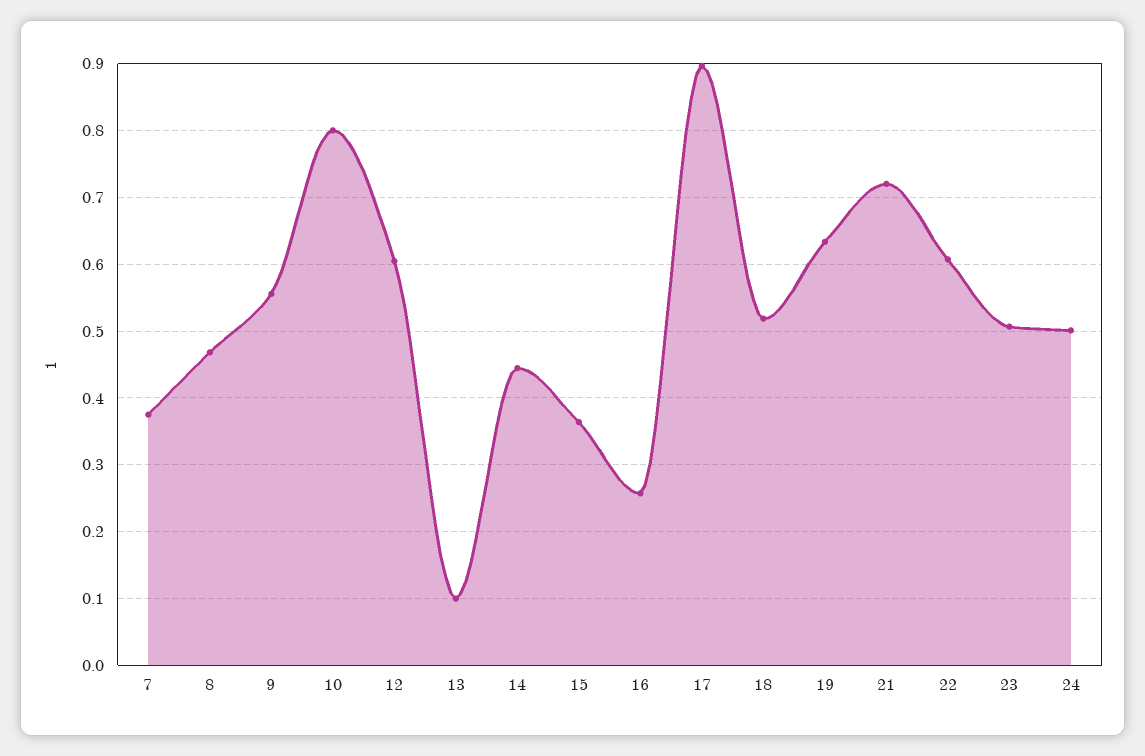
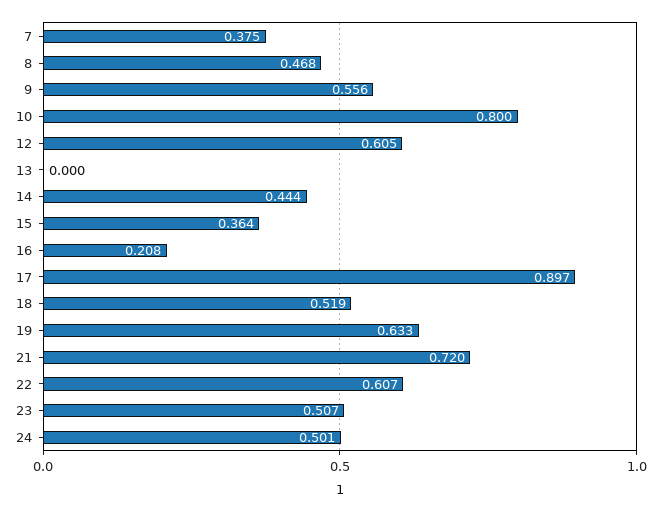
13: 0.1 -> 0
16: 0.26 -> 0.208

